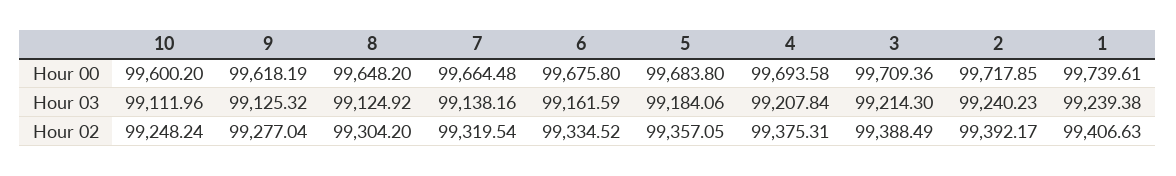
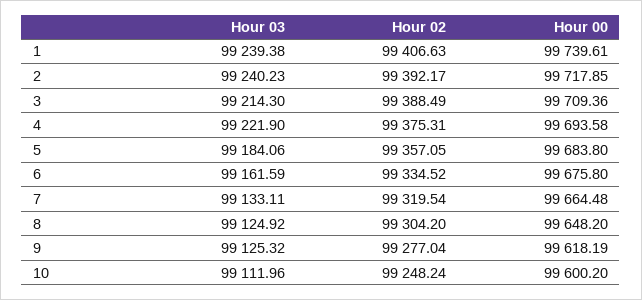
7, Hour 03: 99138.16 -> 99133.11
4, Hour 03: 99207.84 -> 99221.9

